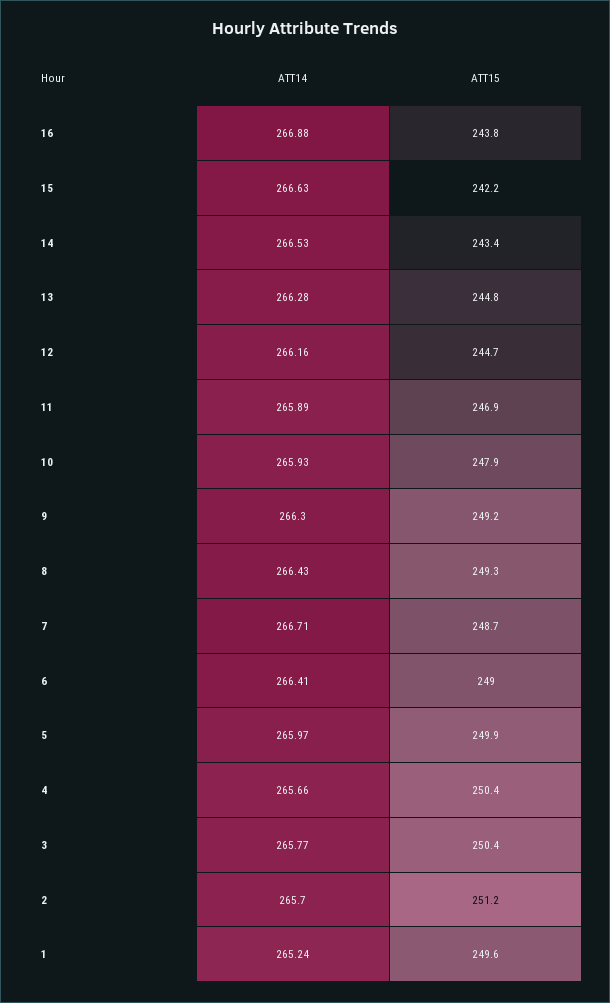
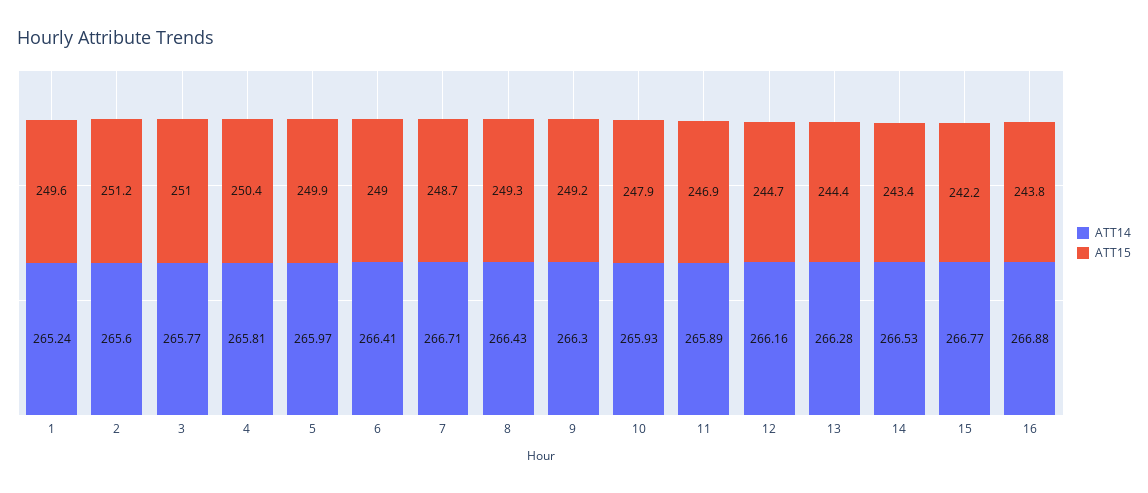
ATT14, 15: 266.63 -> 266.77
ATT15, 13: 244.8 -> 244.4
ATT14, 4: 265.66 -> 265.81
ATT15, 3: 250.4 -> 251
ATT14, 2: 265.7 -> 265.6

